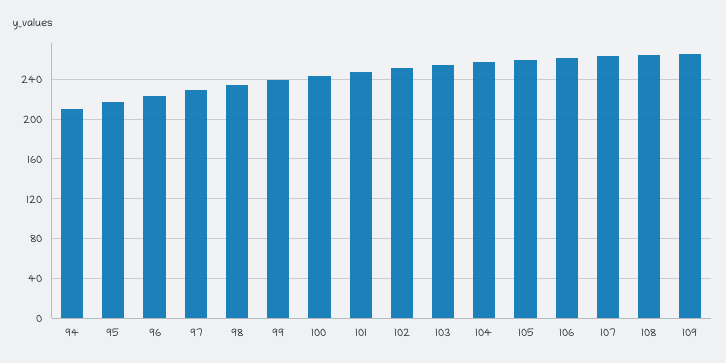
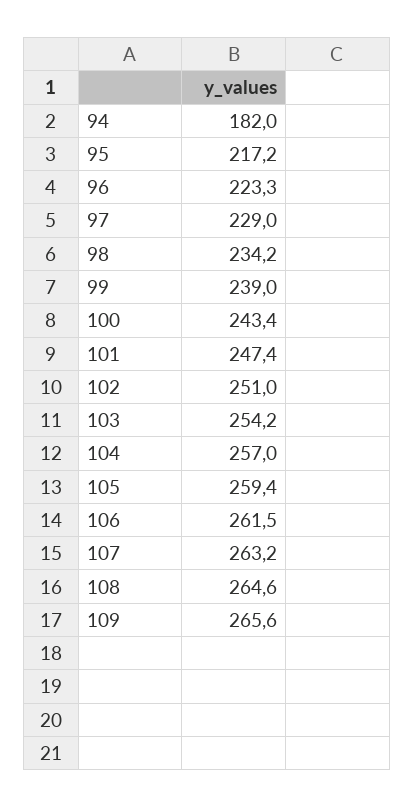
94: 210 -> 182

